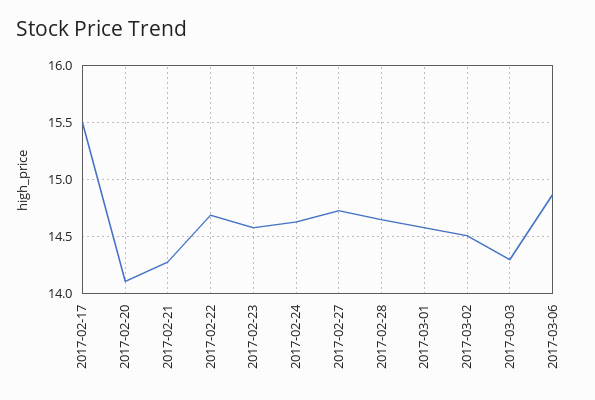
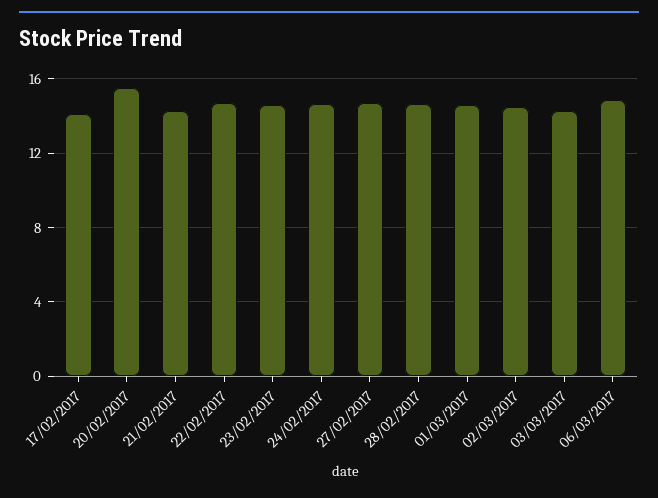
2017-02-17: 15.5 -> 14
2017-02-20: 14.1 -> 15.5

